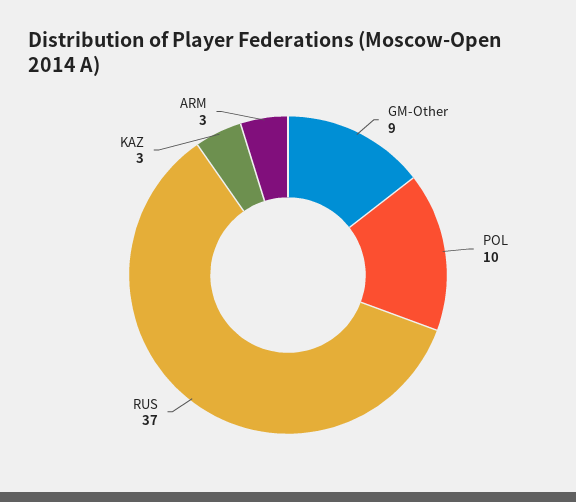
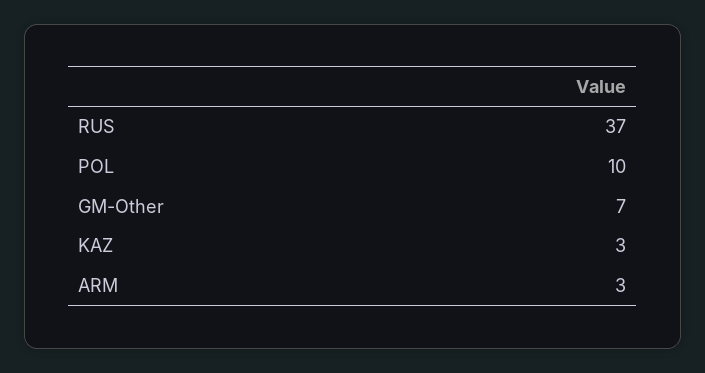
GM-Other: 9 -> 7

